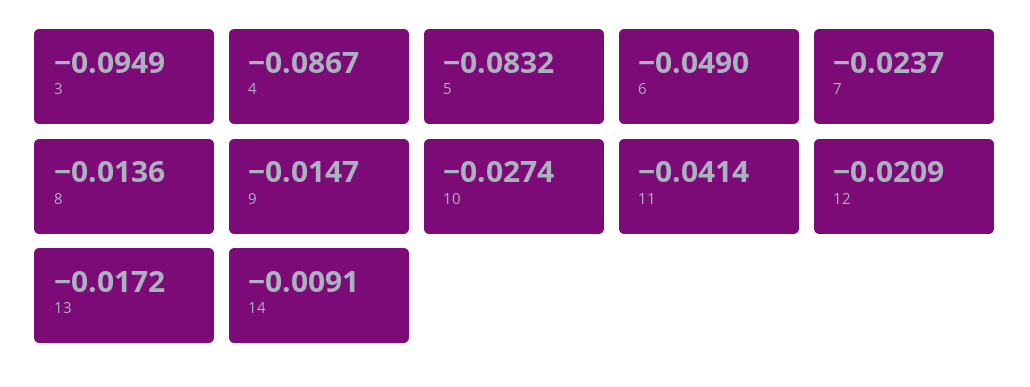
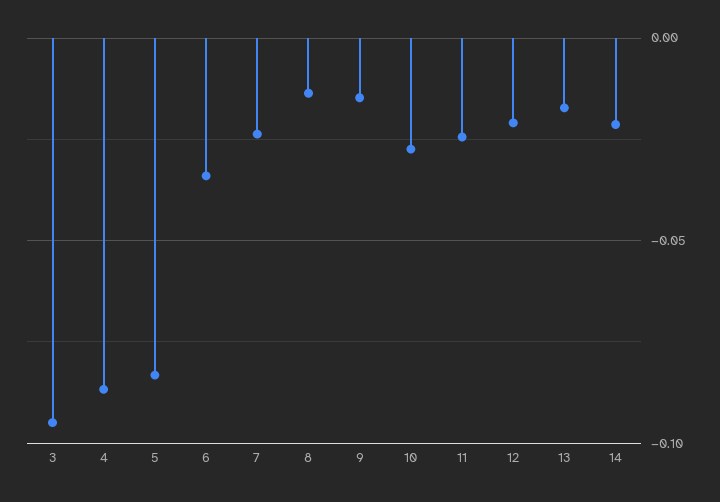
6: -0.049 -> -0.035
11: -0.0414 -> -0.025
14: -0.0091 -> -0.02

